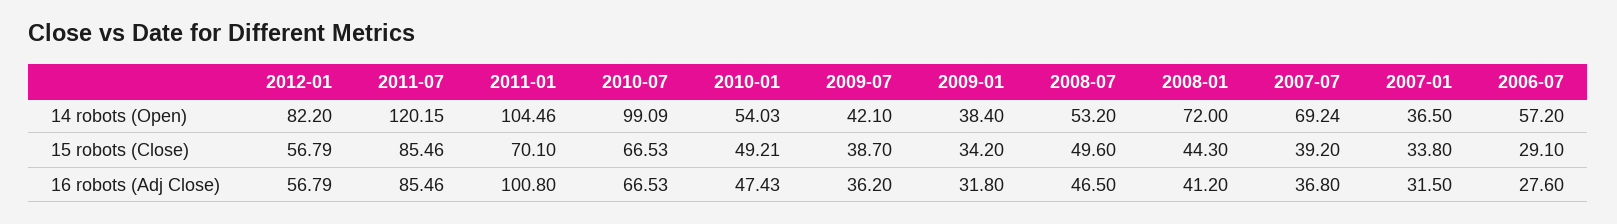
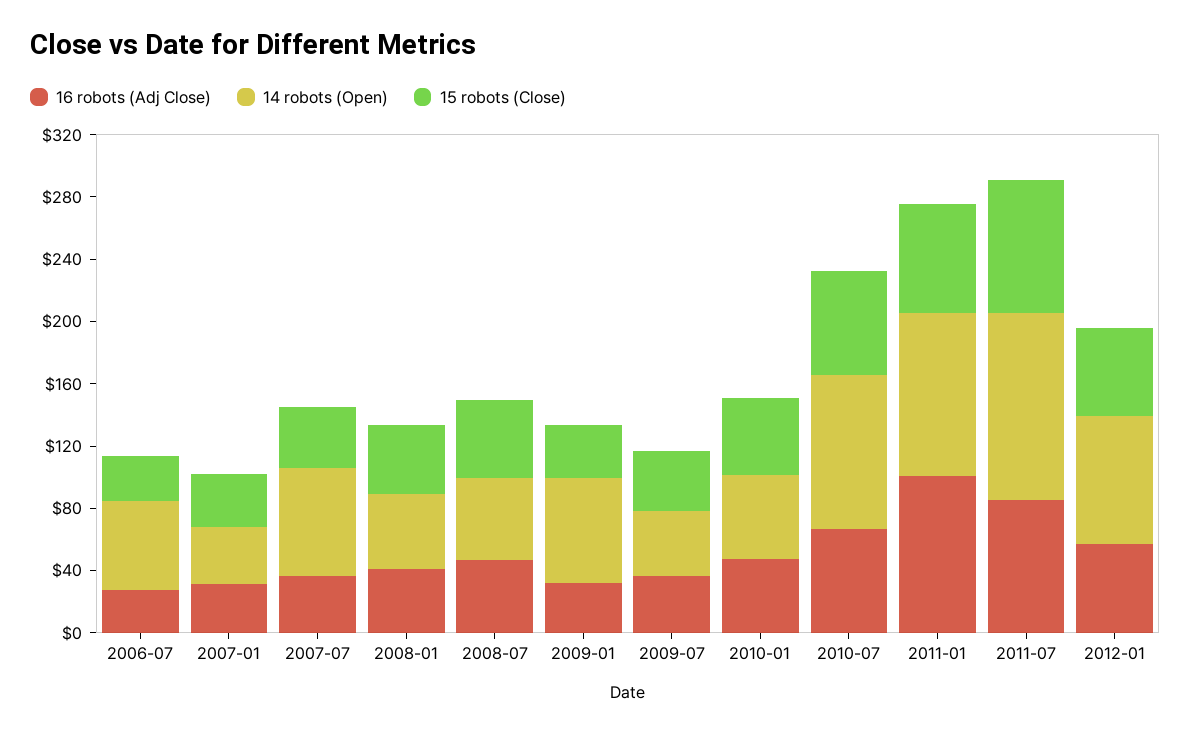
14 robots (Open), 2009-01: 38.4 -> 70
14 robots (Open), 2008-01: 72 -> 50

